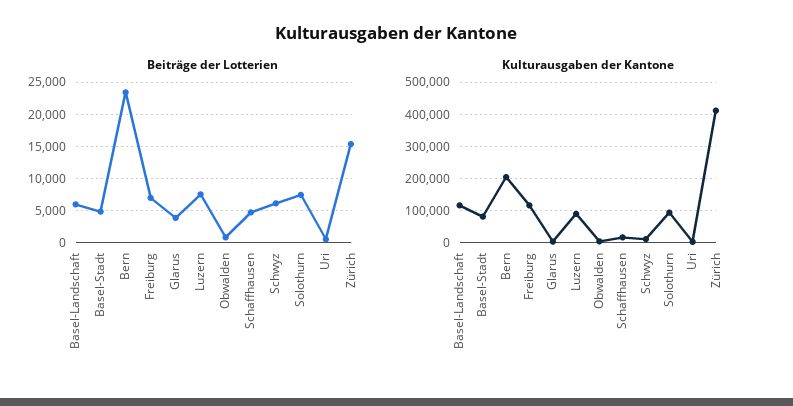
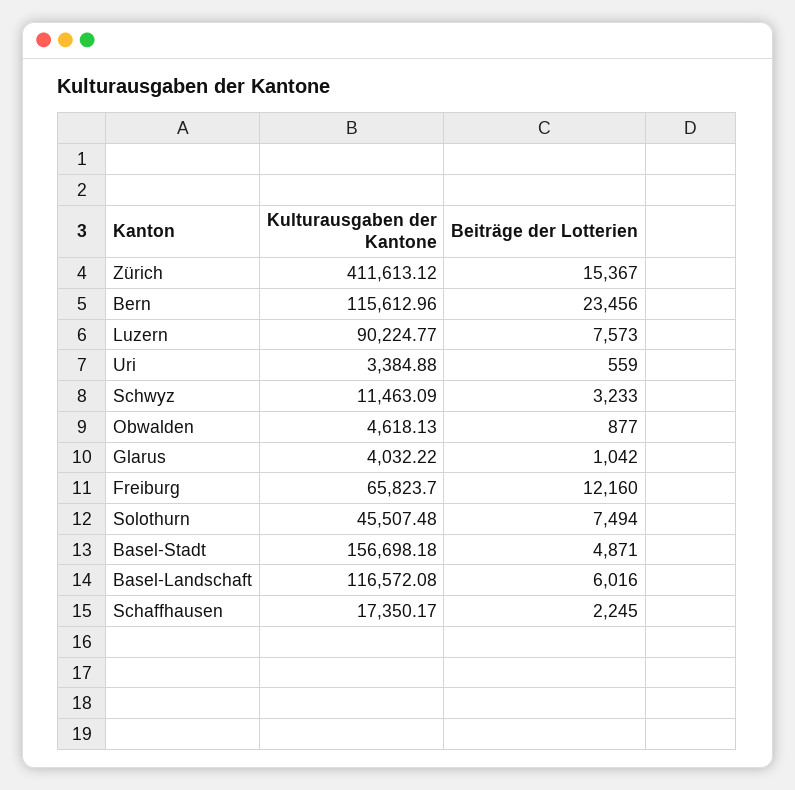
Beiträge der Lotterien, Freiburg: 7000 -> 12160
Beiträge der Lotterien, Glarus: 4000 -> 1042
Beiträge der Lotterien, Schaffhausen: 5000 -> 2245
Beiträge der Lotterien, Schwyz: 6000 -> 3233
Kulturausgaben der Kantone, Basel-Stadt: 80000 -> 156698.18
Kulturausgaben der Kantone, Bern: 200000 -> 115612.96
Kulturausgaben der Kantone, Freiburg: 120000 -> 65823.7
Kulturausgaben der Kantone, Solothurn: 100000 -> 45507.48

